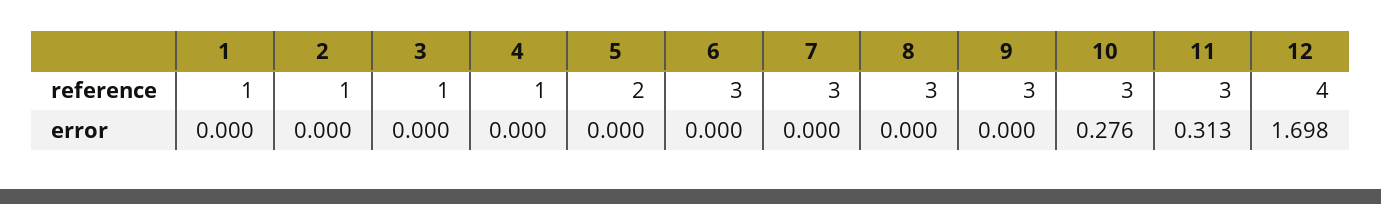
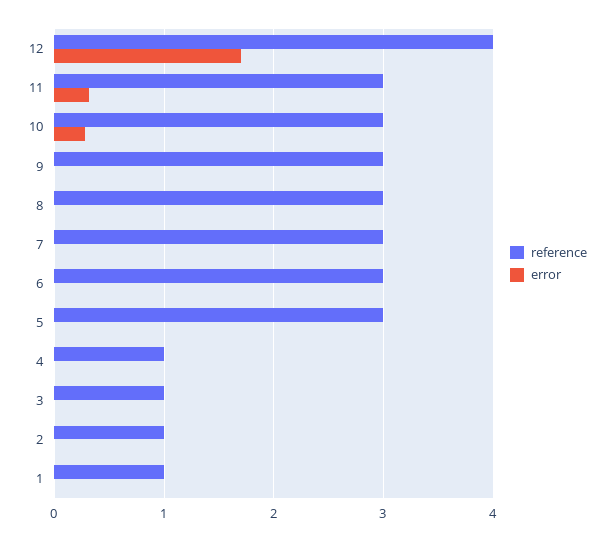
reference, 5: 2 -> 3

